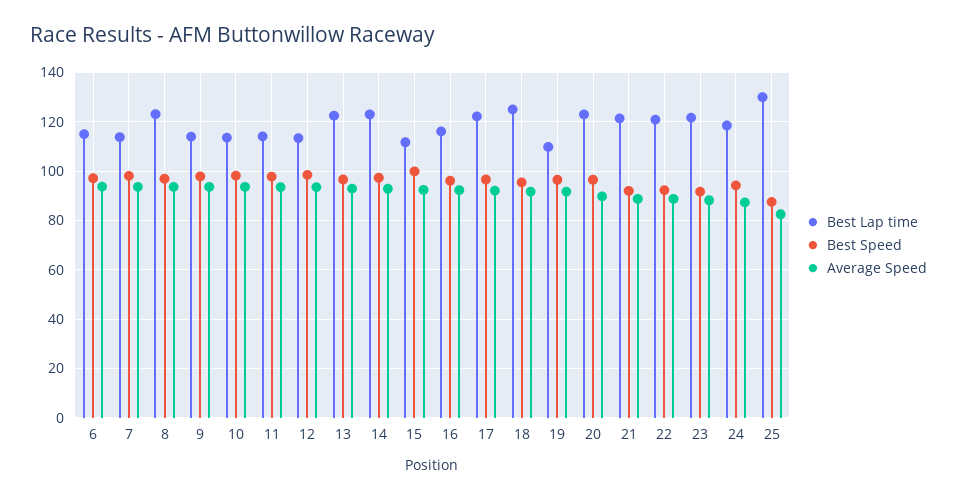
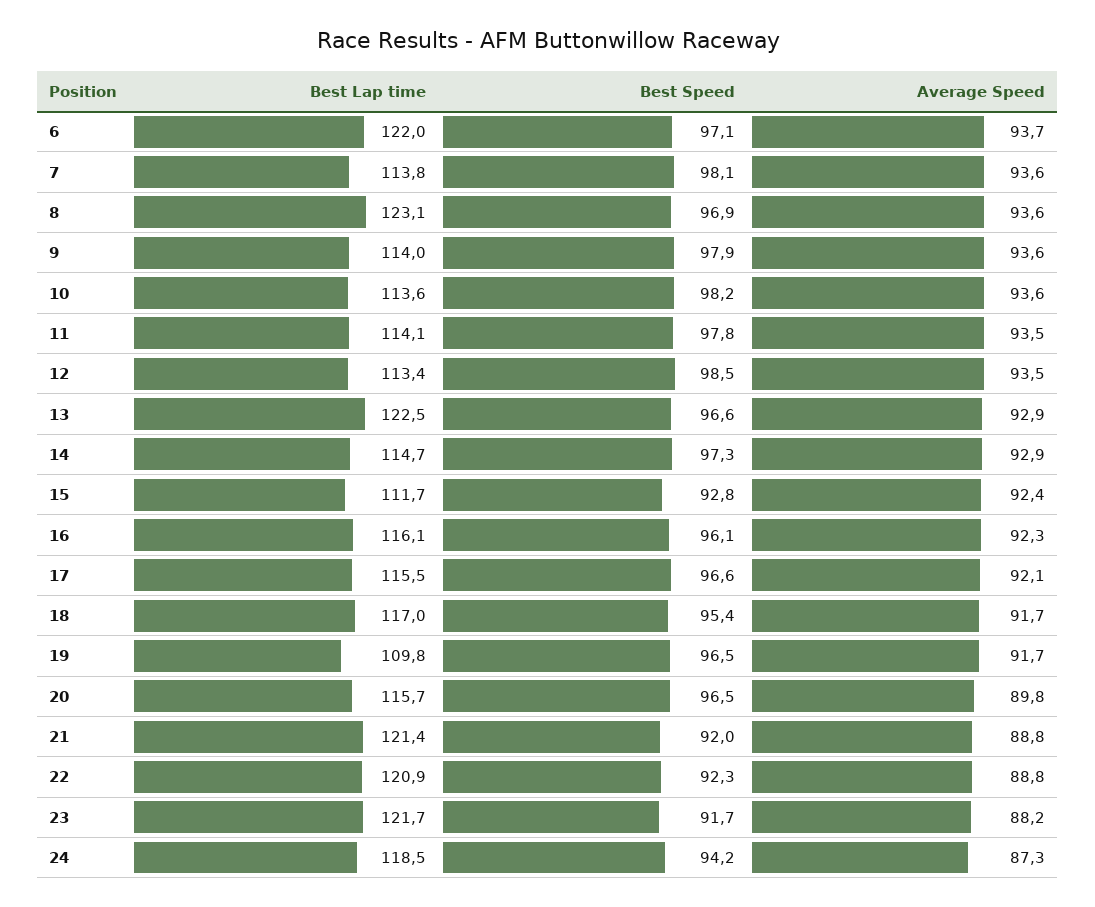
Best Lap time, 6: 115 -> 122
Best Lap time, 14: 122.5 -> 114.7
Best Speed, 15: 100 -> 92.8
Best Lap time, 17: 122.5 -> 115.5
Best Lap time, 18: 125 -> 117
Best Lap time, 20: 122.5 -> 115.7
Best Lap time, 25: 130 -> none
Best Speed, 25: 87.5 -> none
Average Speed, 25: 82.5 -> none

